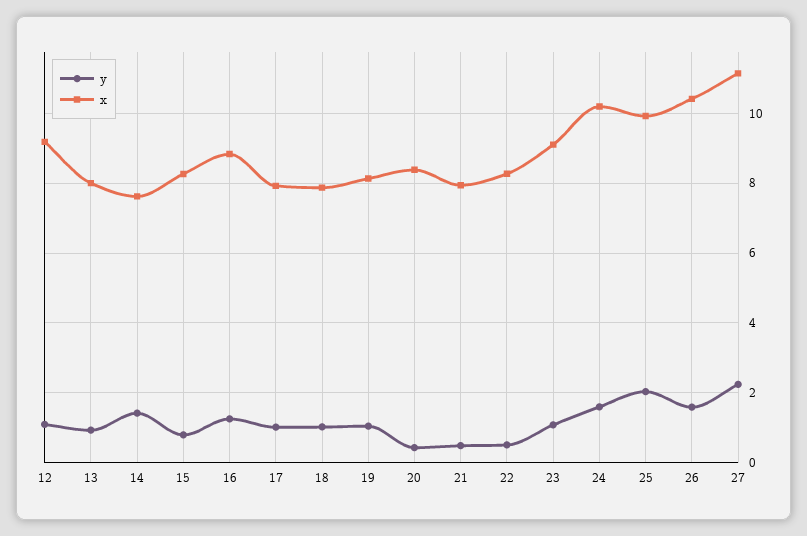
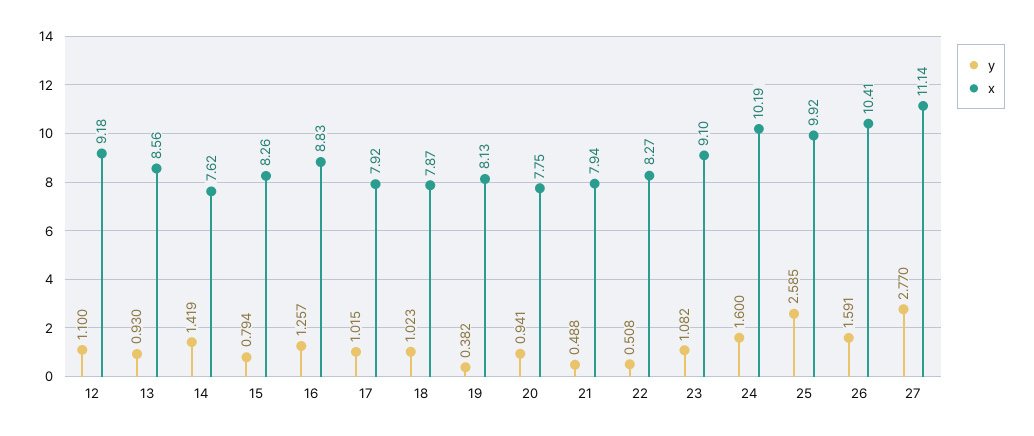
x, 13: 8 -> 8.56
y, 19: 1 -> 0.382
y, 20: 0.4 -> 0.941
x, 20: 8.4 -> 7.75
y, 25: 2 -> 2.585
y, 27: 2.2 -> 2.77

